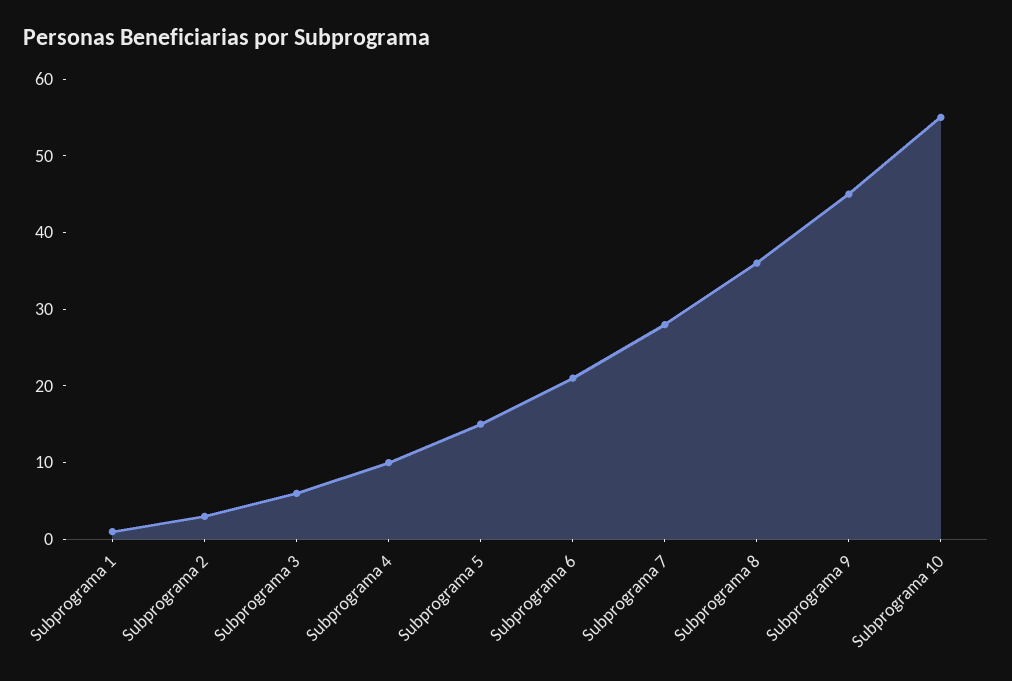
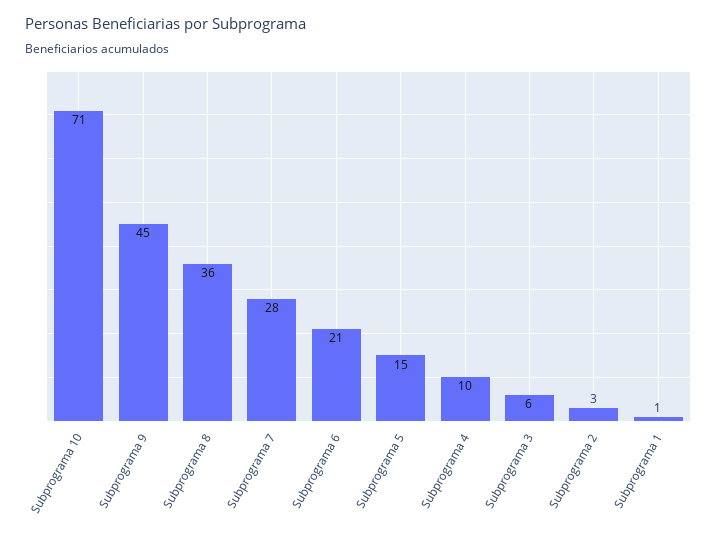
Subprograma 10: 55 -> 71

